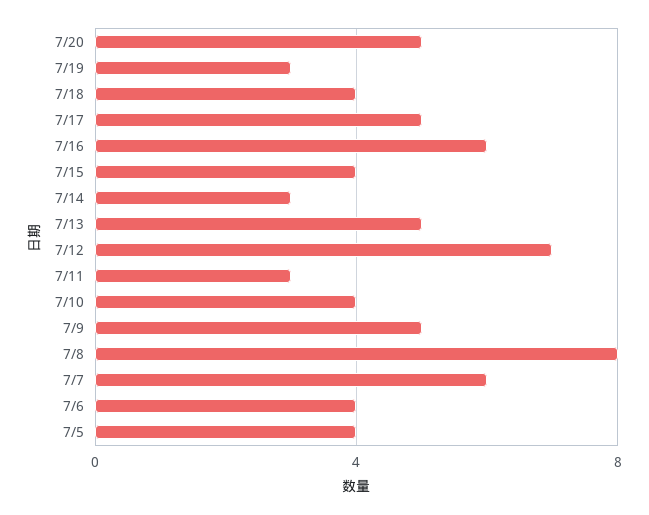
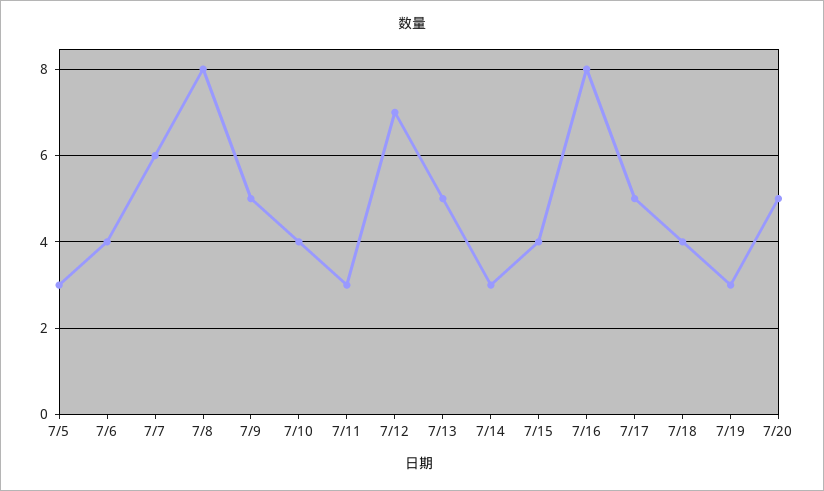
7/16: 6 -> 8
7/5: 4 -> 3

